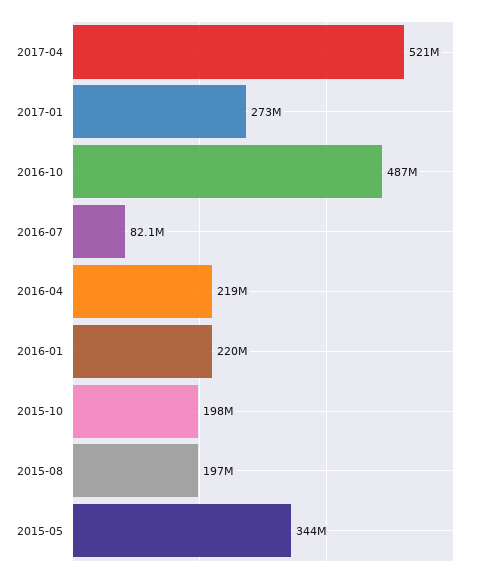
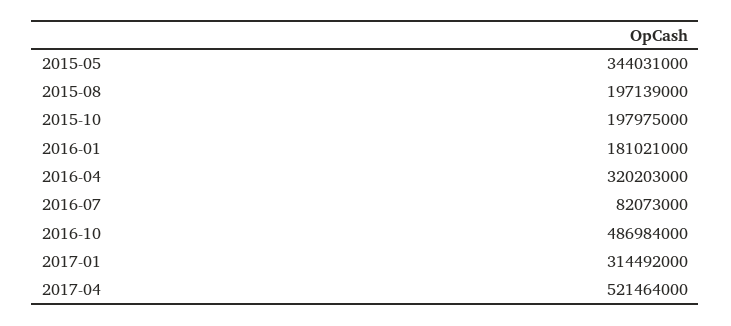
2017-01: 273000000 -> 314492000
2016-04: 219000000 -> 320203000
2016-01: 220000000 -> 181021000

